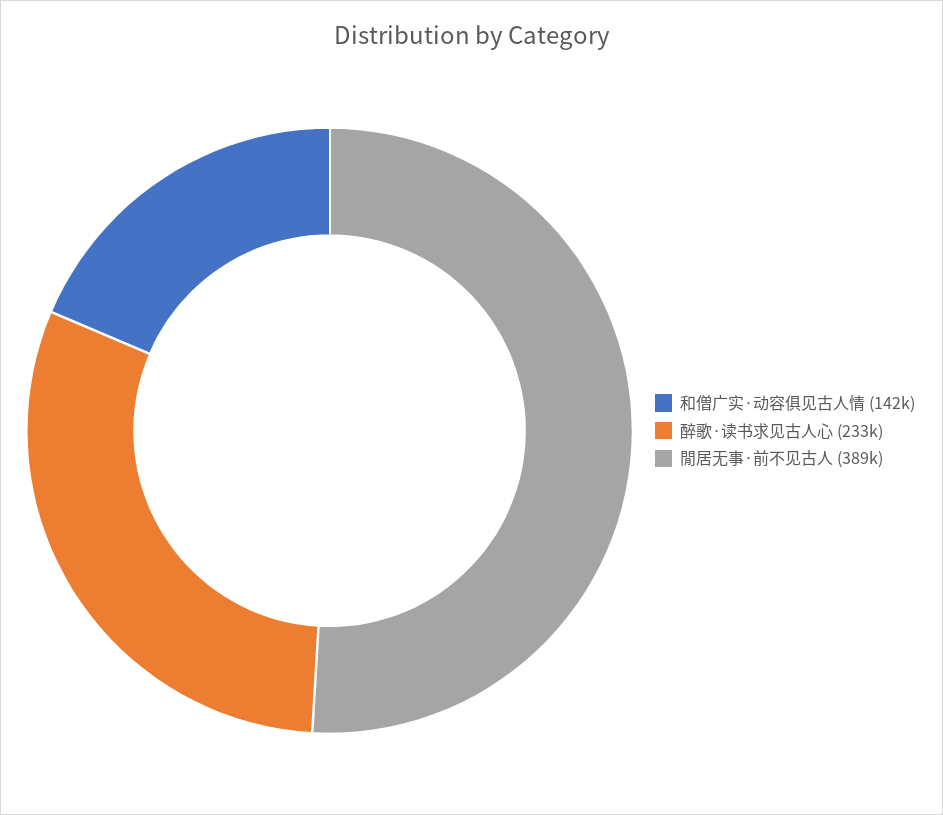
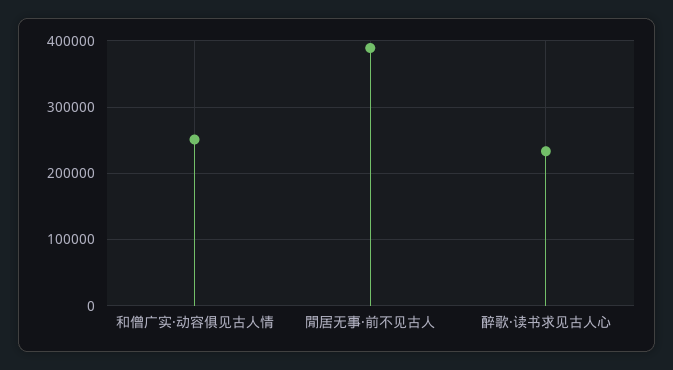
和僧广实·动容俱见古人情: 142000 -> 250000

